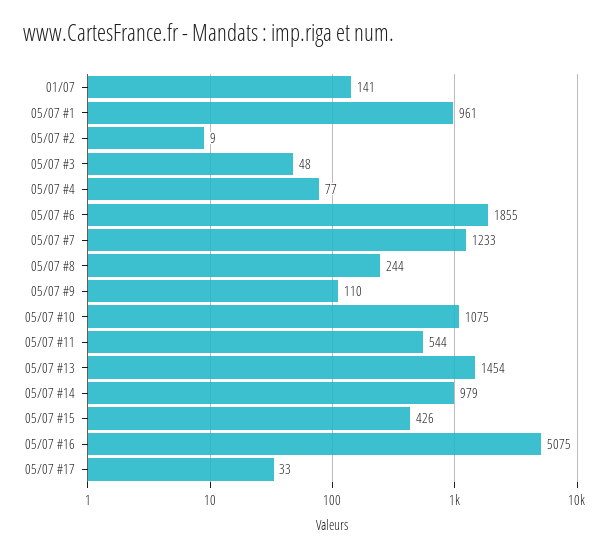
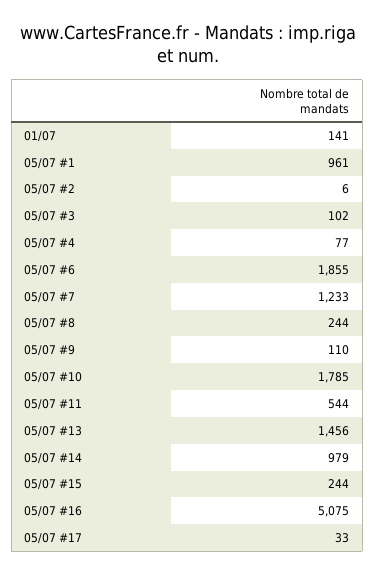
05/07 #2: 9 -> 6
05/07 #3: 48 -> 102
05/07 #10: 1075 -> 1785
05/07 #13: 1454 -> 1456
05/07 #15: 426 -> 244

